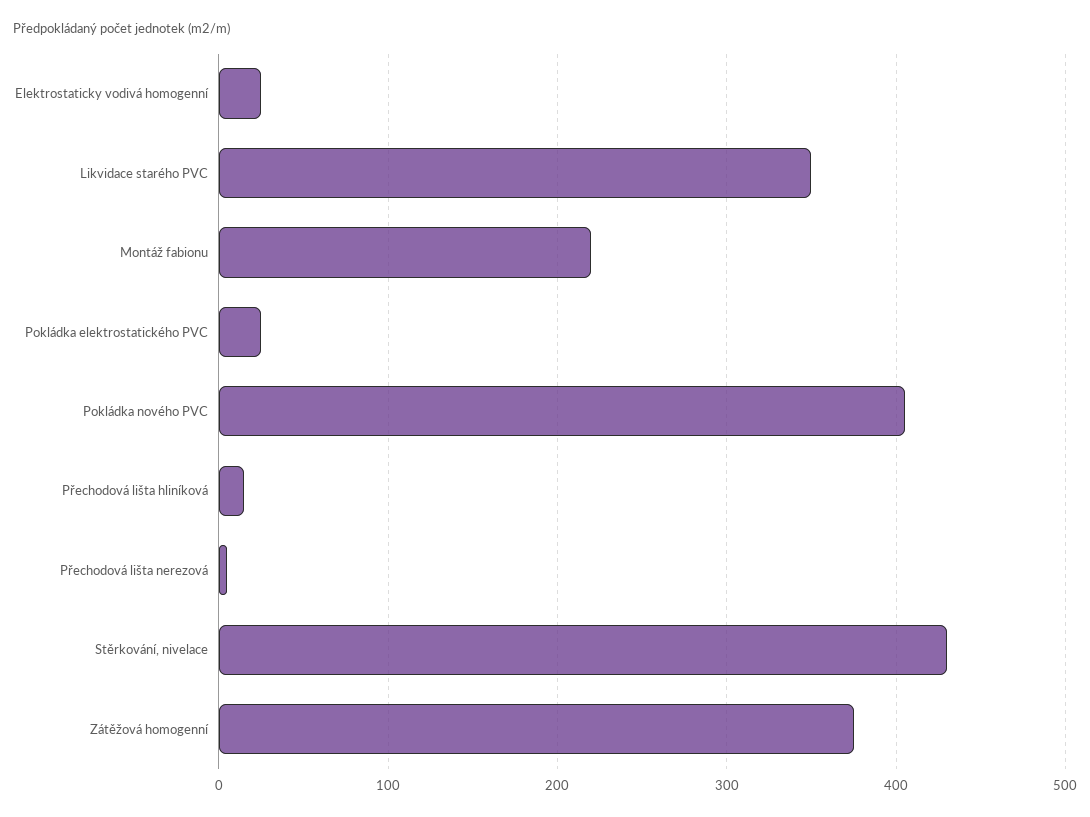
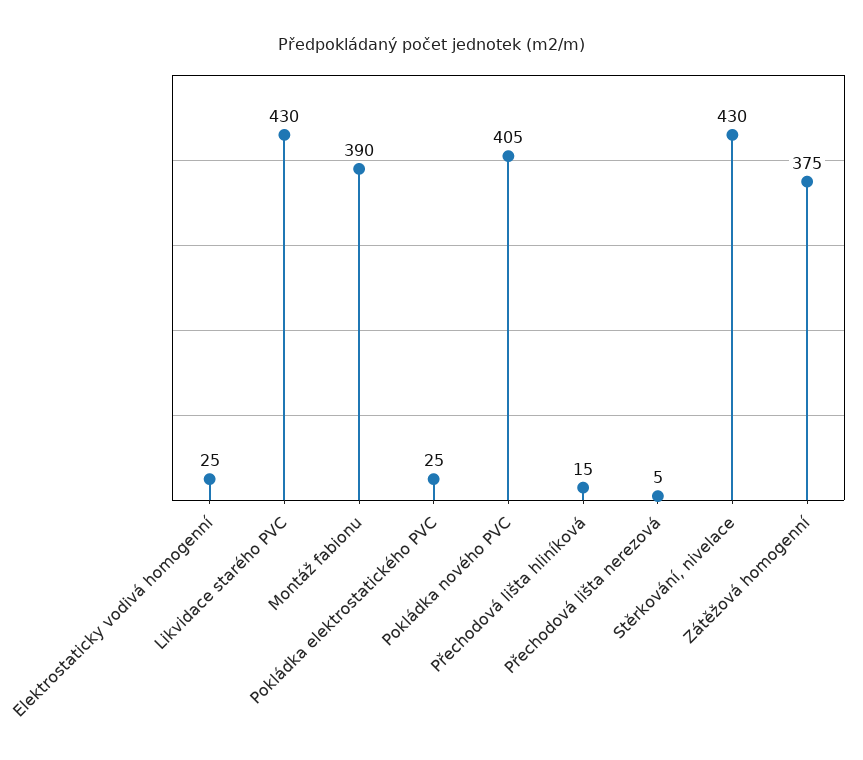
Likvidace starého PVC: 350 -> 430
Montáž fabionu: 220 -> 390

